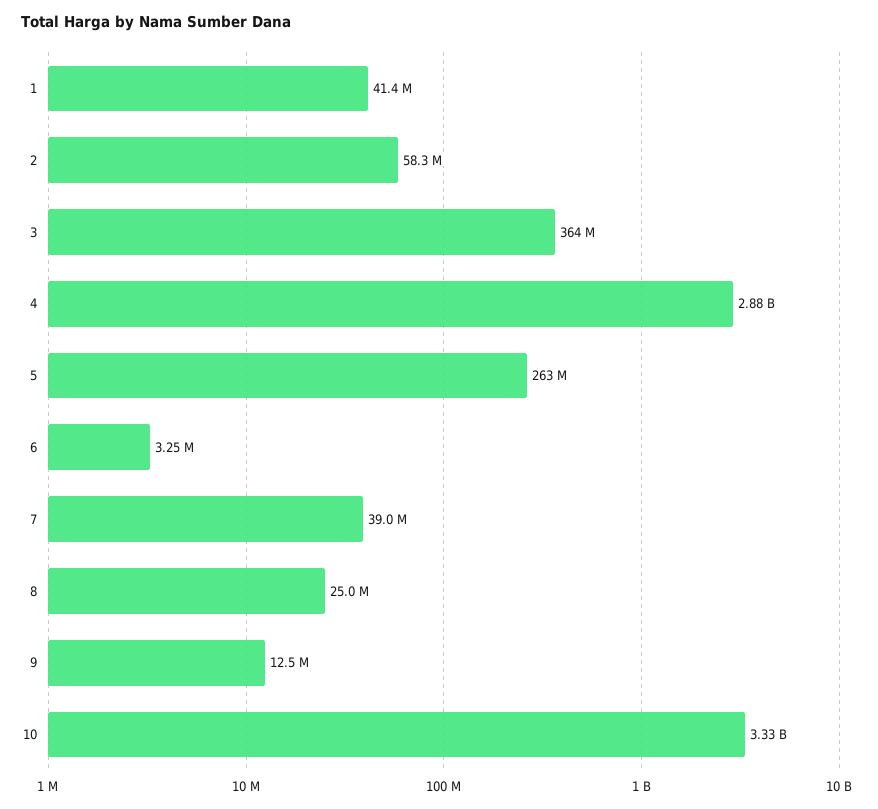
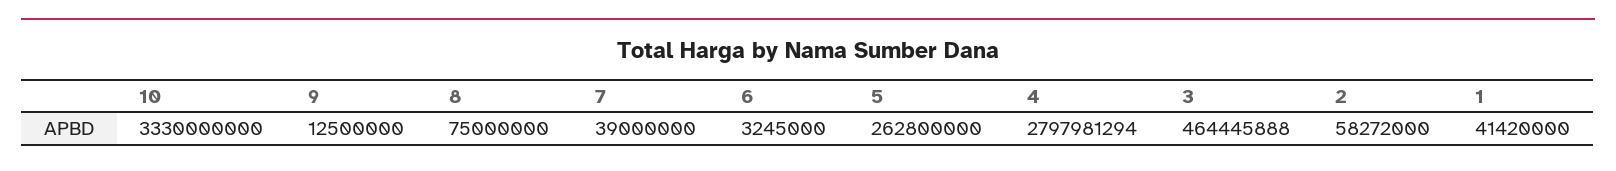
3: 364000000 -> 464445888
4: 2880000000 -> 2797981294
8: 25000000 -> 75000000

